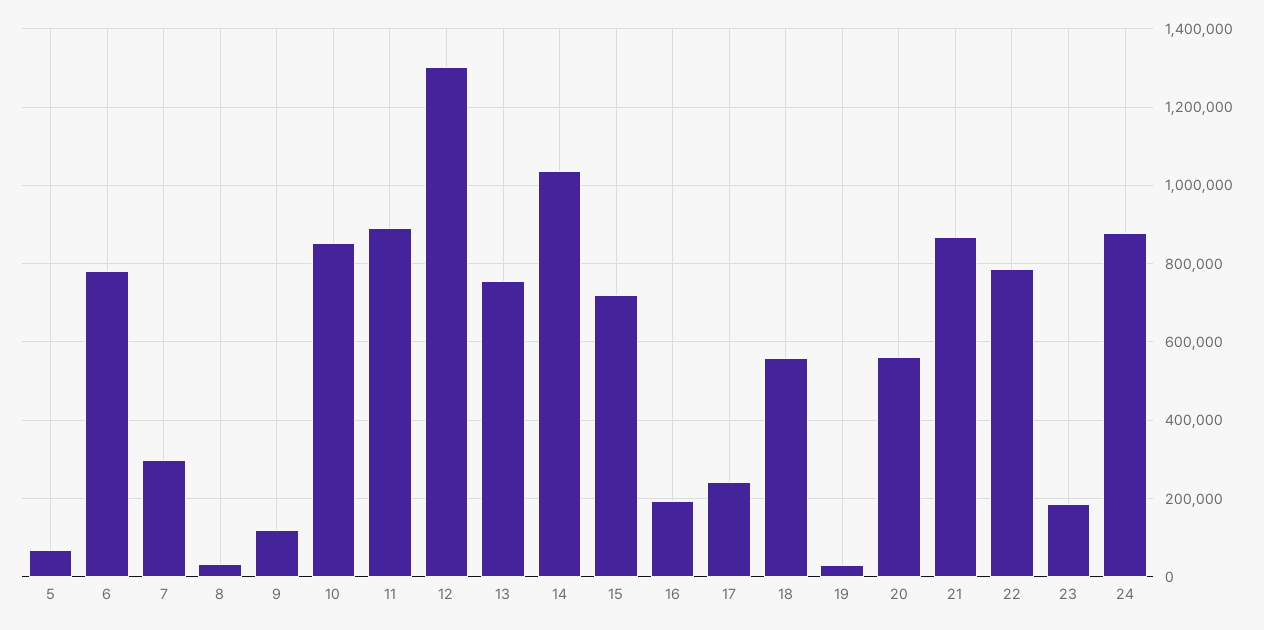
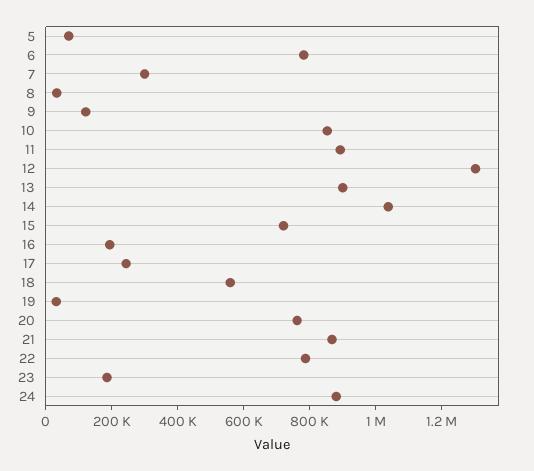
13: 760000 -> 900000
20: 560000 -> 750000

